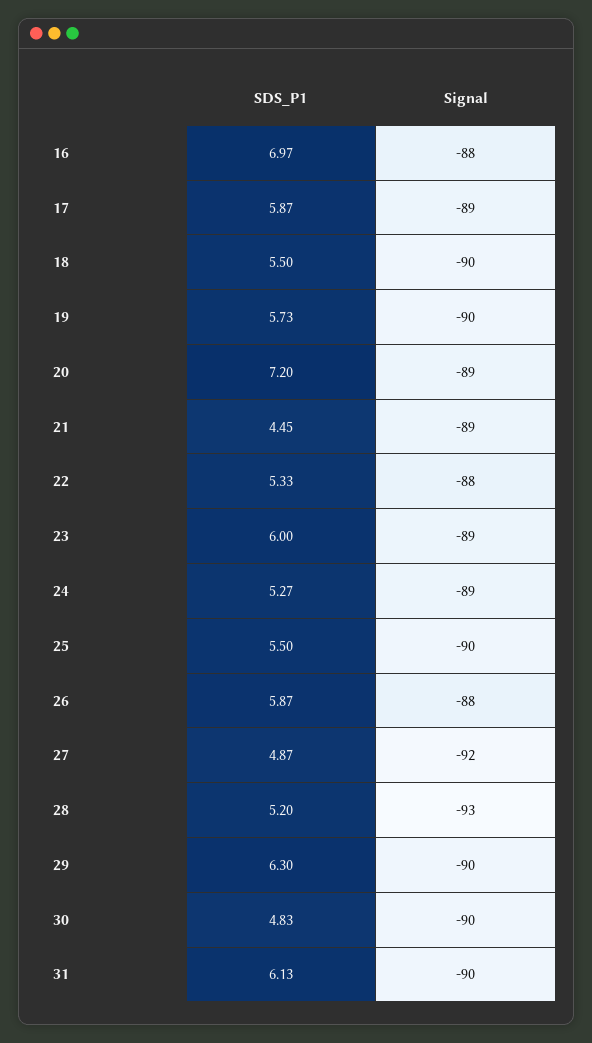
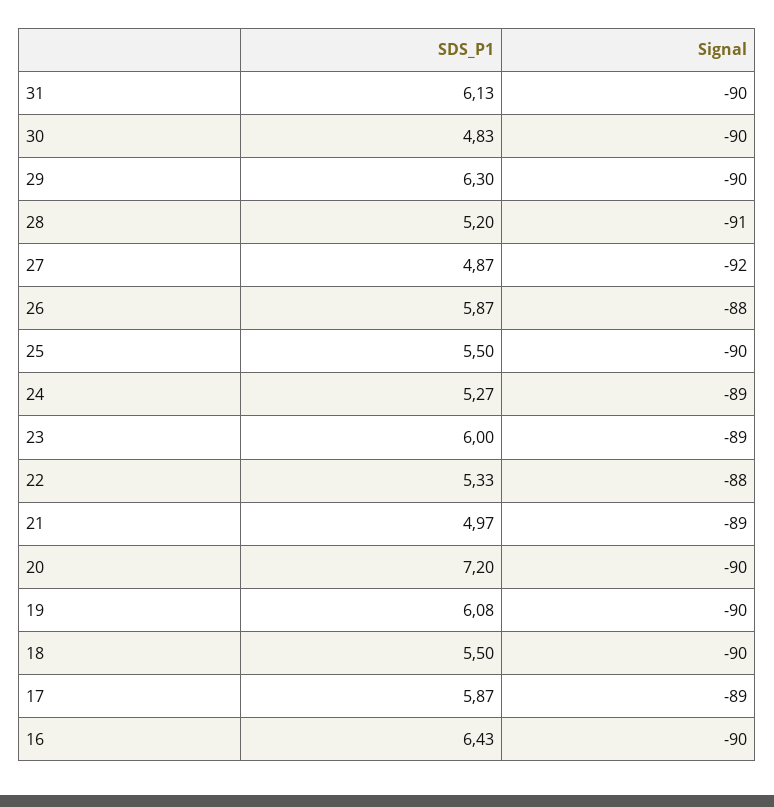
SDS_P1, 16: 6.97 -> 6.43
Signal, 16: -88 -> -90
SDS_P1, 19: 5.73 -> 6.08
Signal, 20: -89 -> -90
SDS_P1, 21: 4.45 -> 4.97
Signal, 28: -93 -> -91

